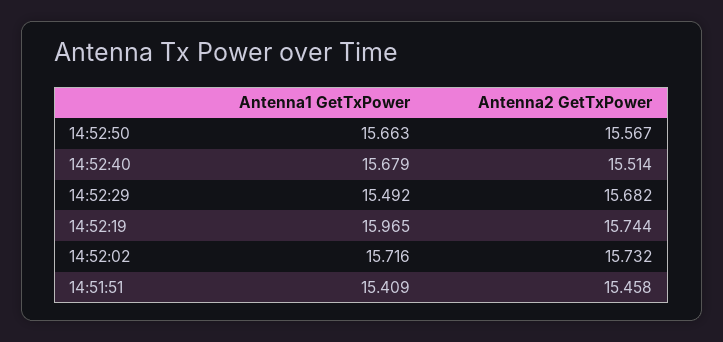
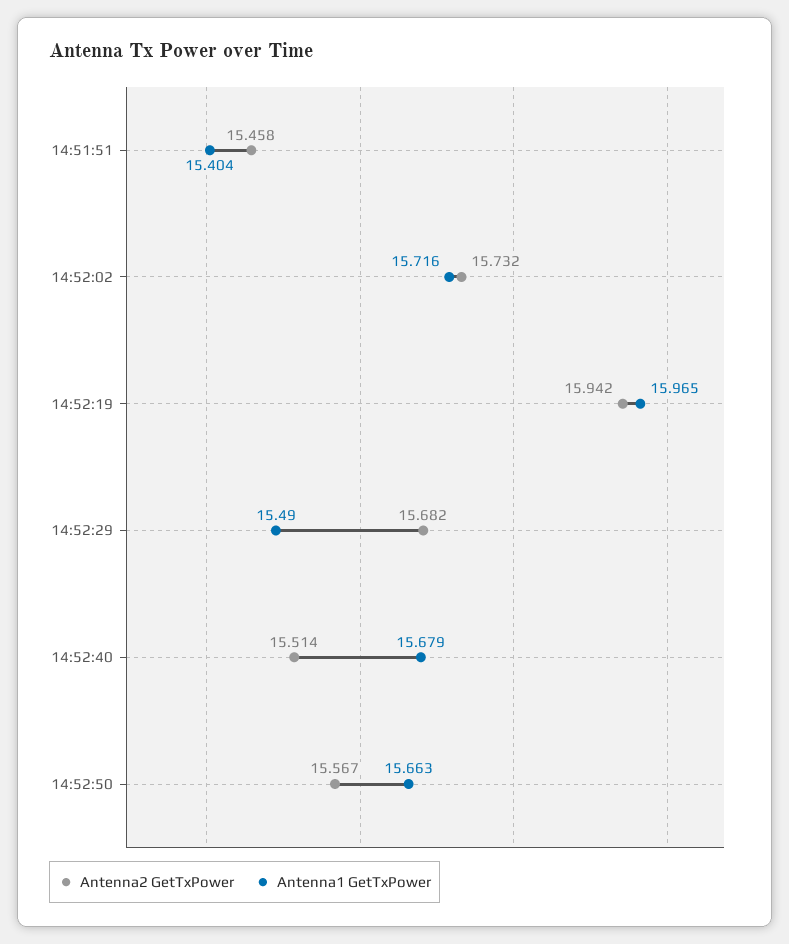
Antenna1 GetTxPower, 14:52:29: 15.492 -> 15.49
Antenna2 GetTxPower, 14:52:19: 15.744 -> 15.942
Antenna1 GetTxPower, 14:51:51: 15.409 -> 15.404

